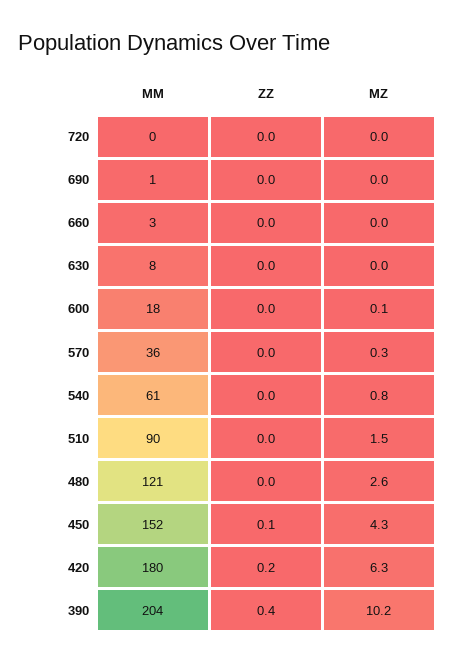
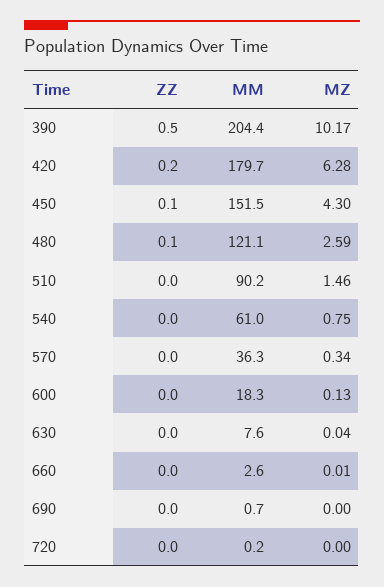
ZZ, 480: 0 -> 0.1
ZZ, 390: 0.4 -> 0.5

